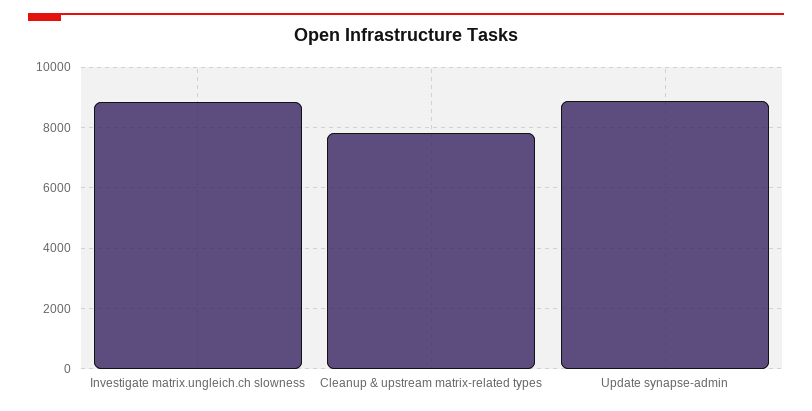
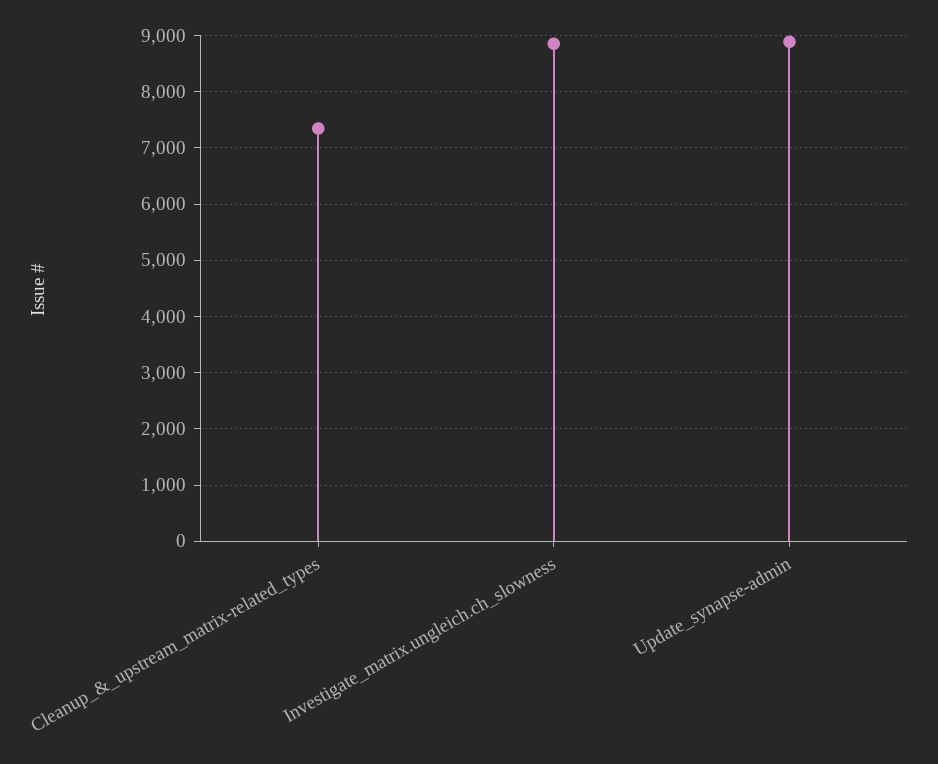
Cleanup & upstream matrix-related types: 7800 -> 7400

